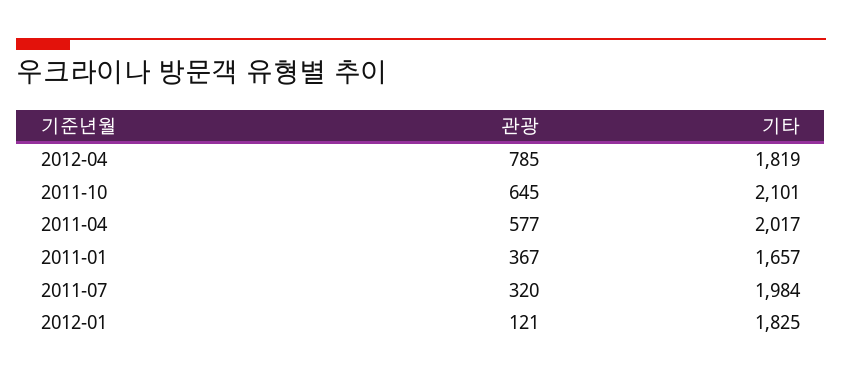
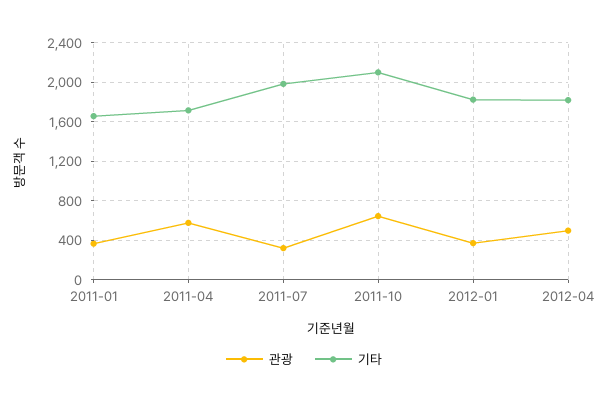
관광, 2012-04: 785 -> 500
기타, 2011-04: 2017 -> 1700
관광, 2012-01: 121 -> 400

